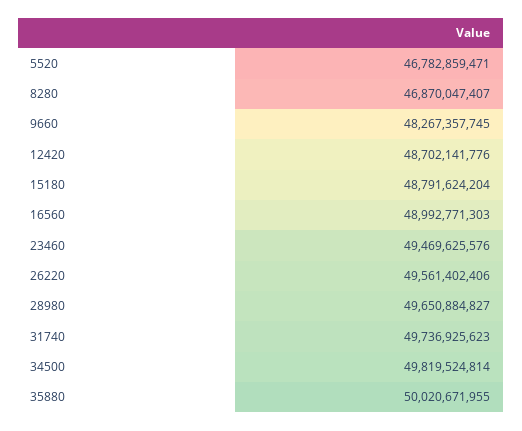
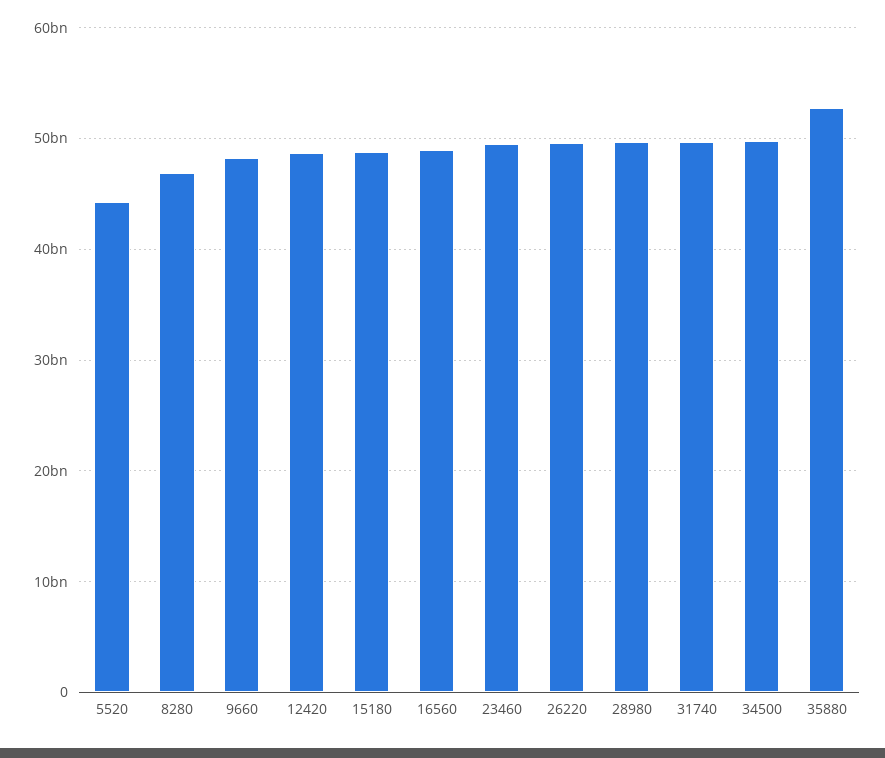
5520: 46782859471 -> 44000000000
35880: 50020671955 -> 53000000000

